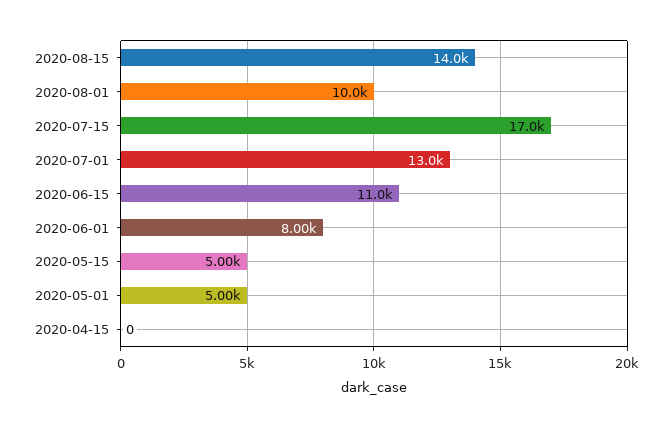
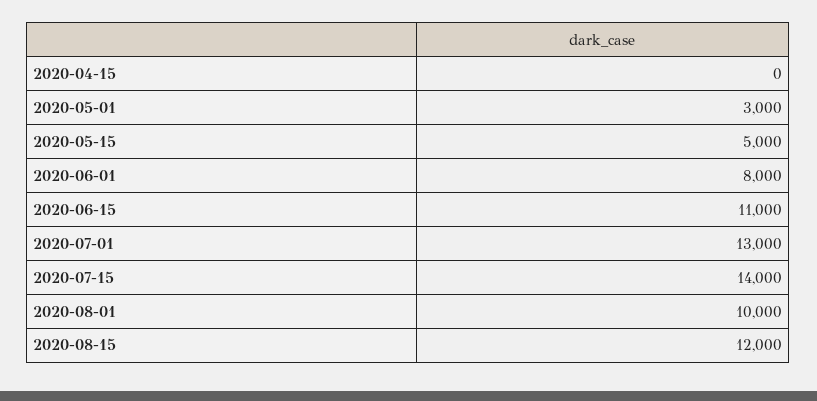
2020-08-15: 14000 -> 12000
2020-07-15: 17000 -> 14000
2020-05-01: 5000 -> 3000

